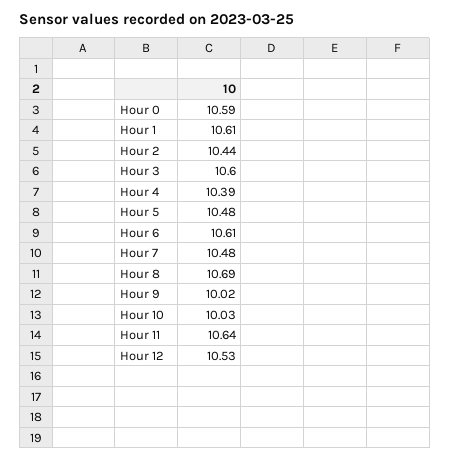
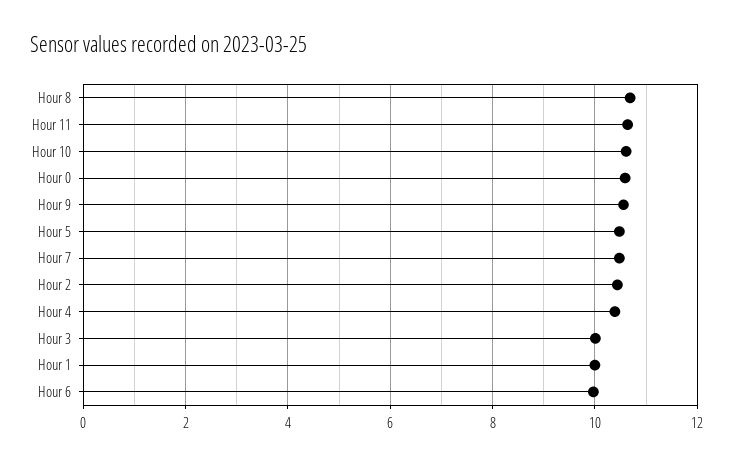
Hour 1: 10.61 -> 10
Hour 3: 10.6 -> 10
Hour 6: 10.61 -> 10
Hour 9: 10.02 -> 10.6
Hour 10: 10.03 -> 10.6
Hour 12: 10.53 -> none

